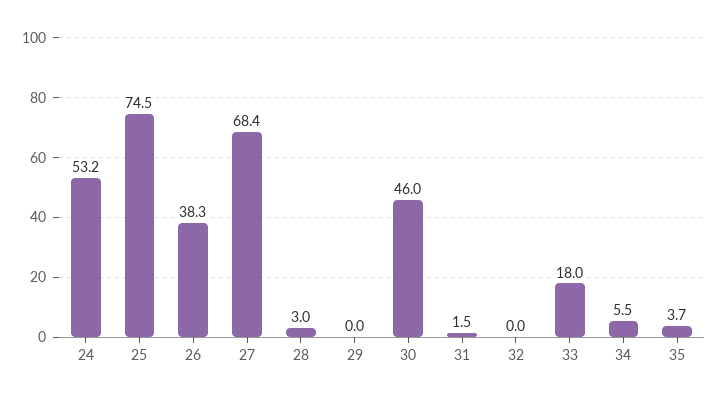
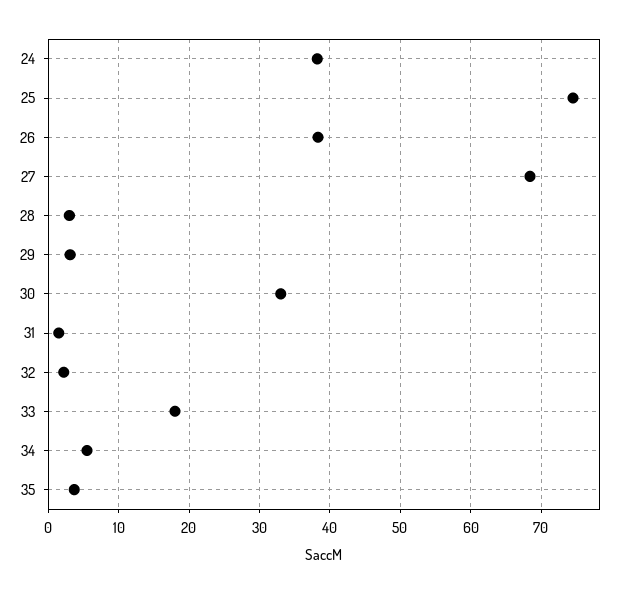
24: 53.2 -> 38
29: 0 -> 3
30: 46 -> 33
32: 0 -> 2

